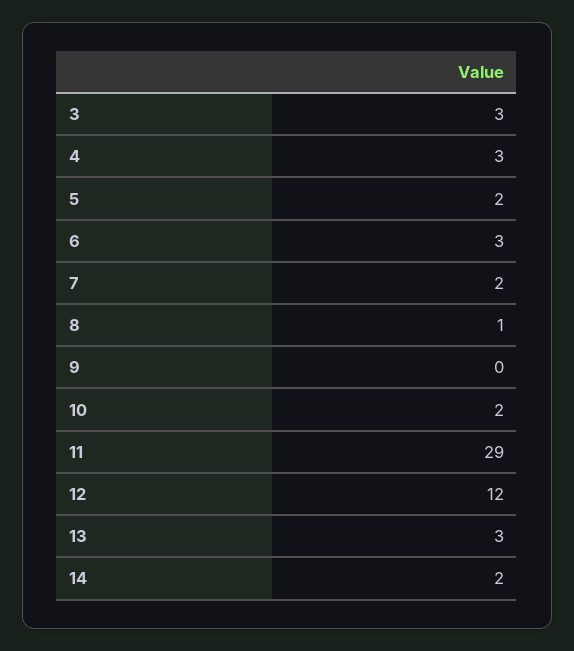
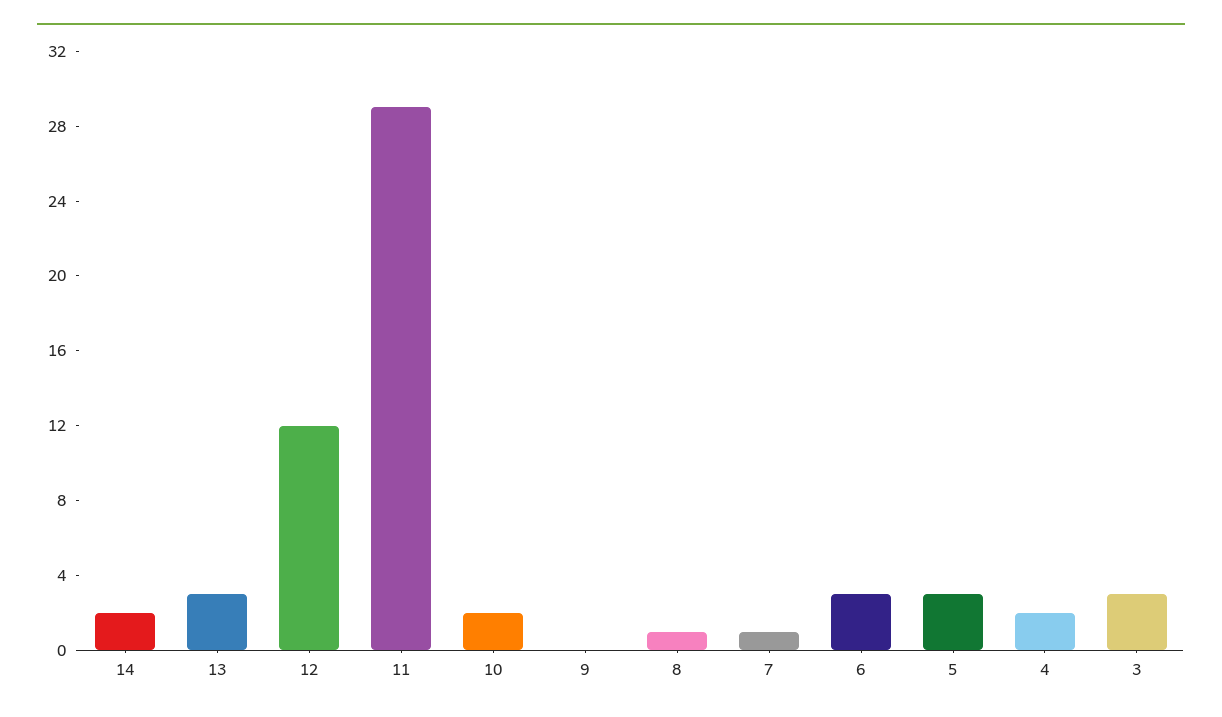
4: 3 -> 2
5: 2 -> 3
7: 2 -> 1

